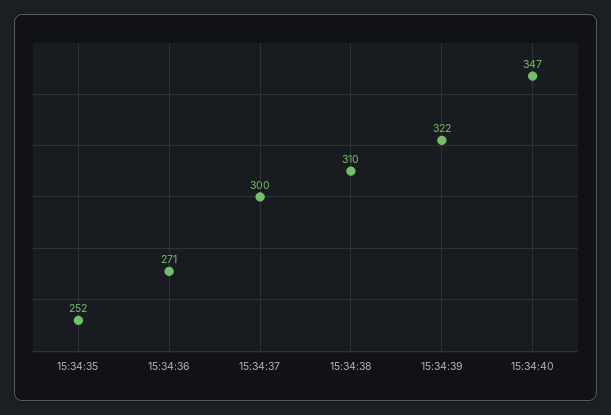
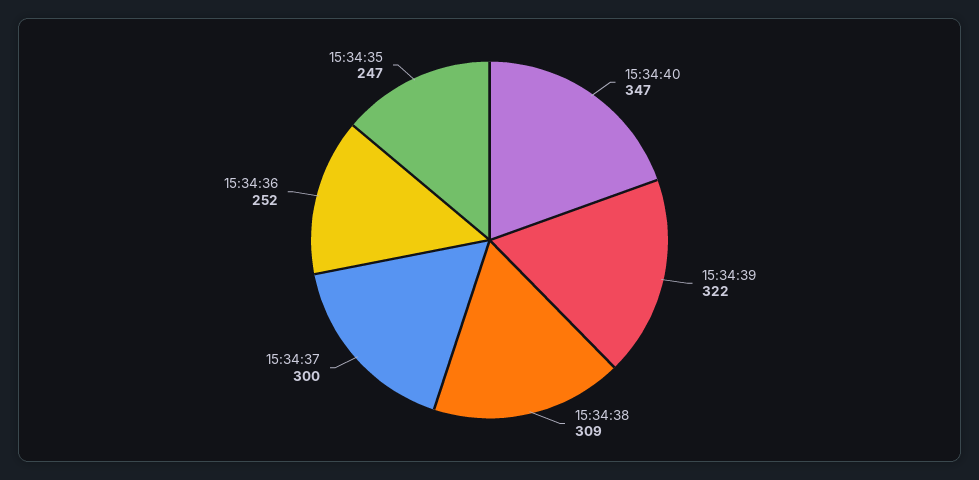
15:34:35: 252 -> 247
15:34:36: 271 -> 252
15:34:38: 310 -> 309

